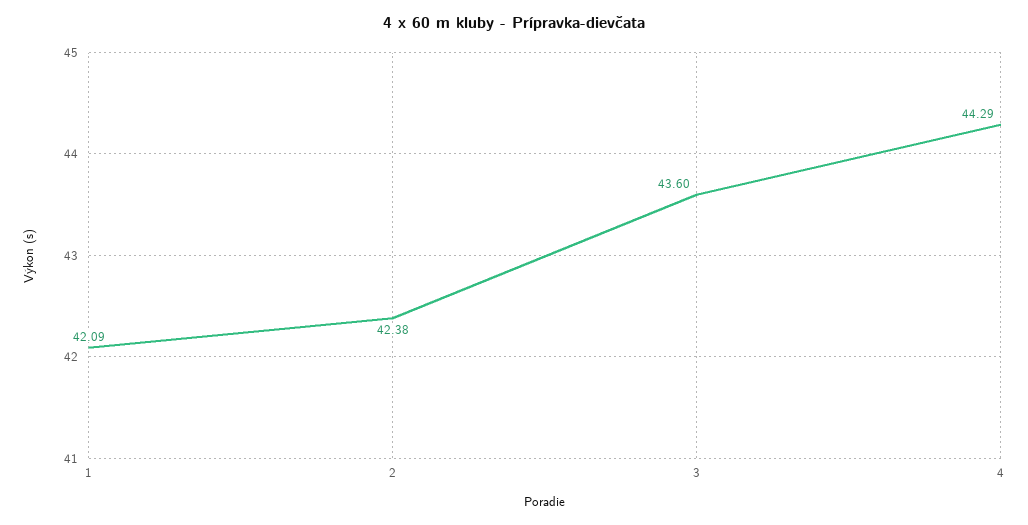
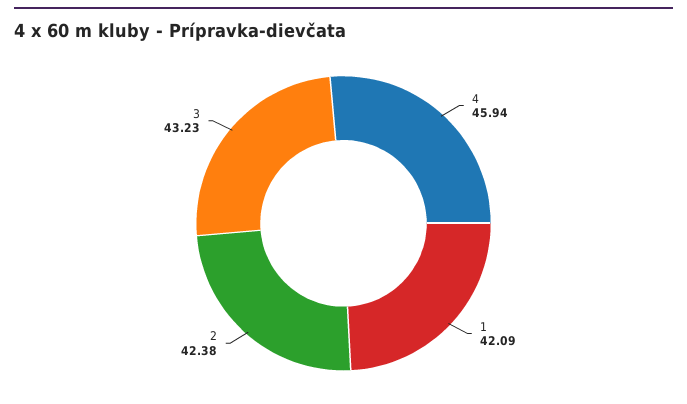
3: 43.6 -> 43.23
4: 44.29 -> 45.94

